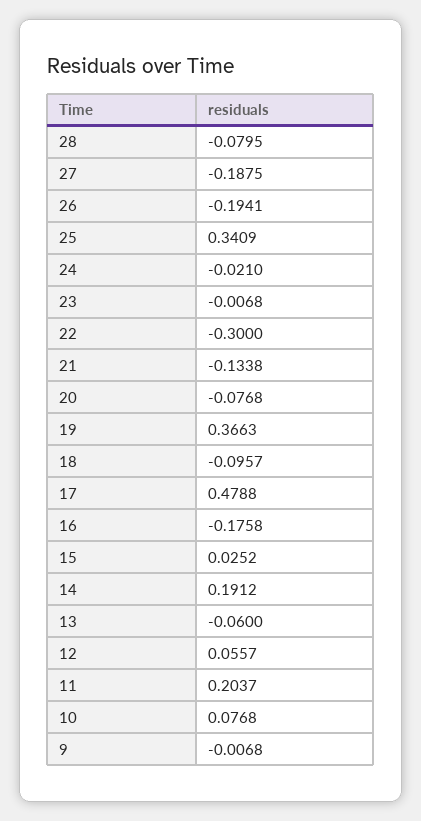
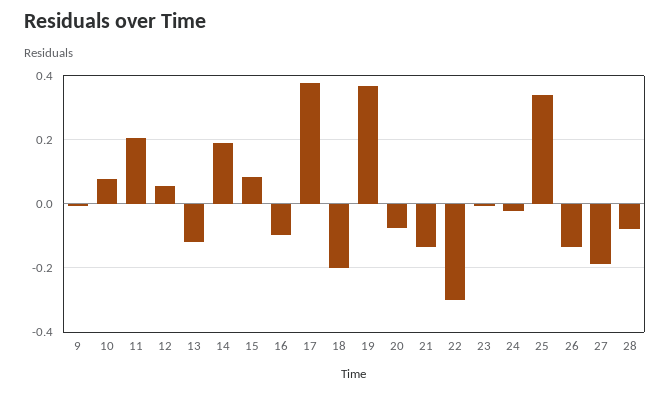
26: -0.1941 -> -0.14
18: -0.0957 -> -0.2
17: 0.4788 -> 0.38
16: -0.1758 -> -0.1
15: 0.0252 -> 0.08
13: -0.06 -> -0.12

